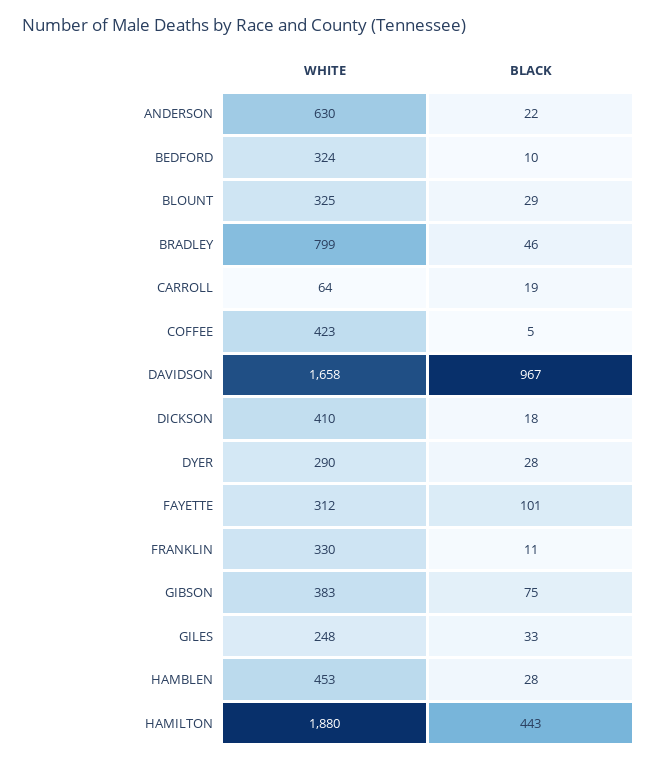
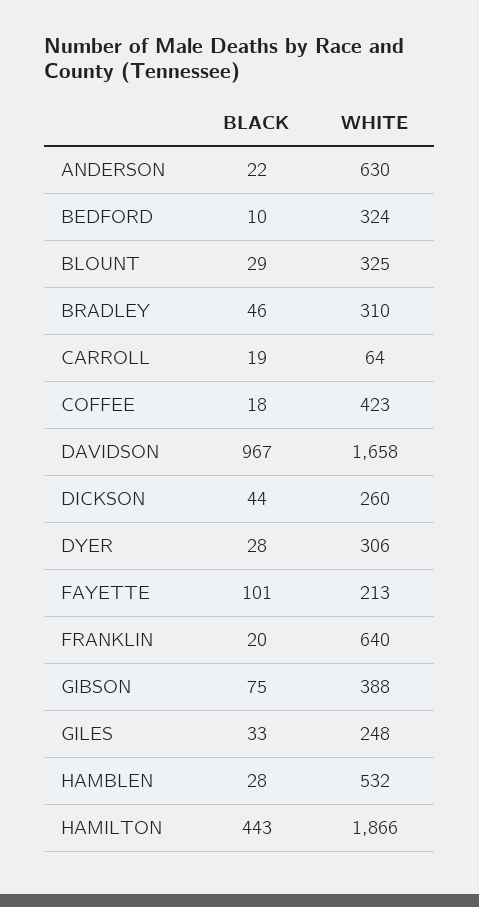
WHITE, BRADLEY: 799 -> 310
BLACK, COFFEE: 5 -> 18
WHITE, DICKSON: 410 -> 260
BLACK, DICKSON: 18 -> 44
WHITE, DYER: 290 -> 306
WHITE, FAYETTE: 312 -> 213
WHITE, FRANKLIN: 330 -> 640
BLACK, FRANKLIN: 11 -> 20
WHITE, GIBSON: 383 -> 388
WHITE, HAMBLEN: 453 -> 532
WHITE, HAMILTON: 1880 -> 1866

